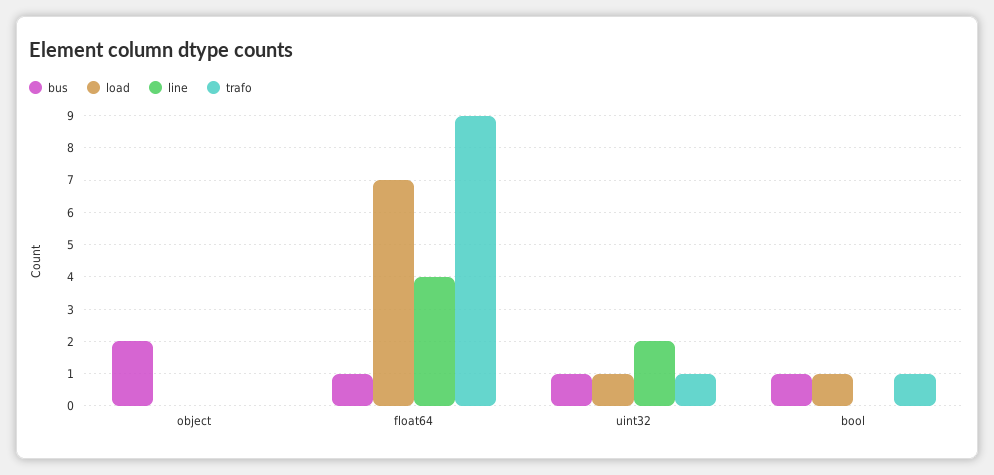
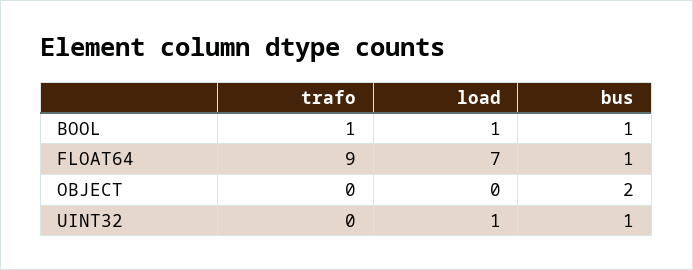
line, object: 0 -> none
line, float64: 4 -> none
line, uint32: 2 -> none
trafo, uint32: 1 -> 0
line, bool: 0 -> none

